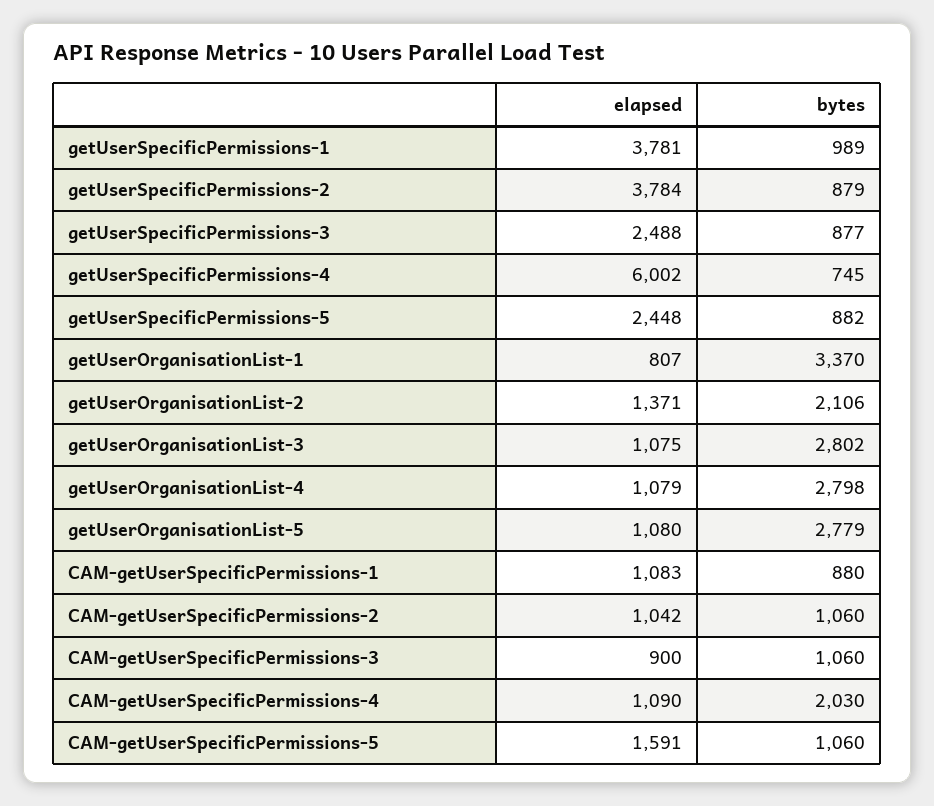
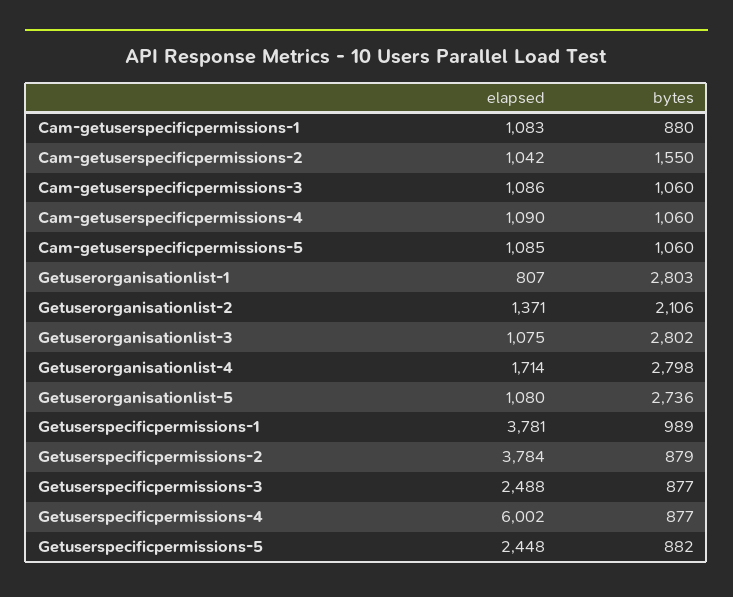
bytes, getUserSpecificPermissions-4: 745 -> 877
bytes, getUserOrganisationList-1: 3370 -> 2803
elapsed, getUserOrganisationList-4: 1079 -> 1714
bytes, getUserOrganisationList-5: 2779 -> 2736
bytes, CAM-getUserSpecificPermissions-2: 1060 -> 1550
elapsed, CAM-getUserSpecificPermissions-3: 900 -> 1086
bytes, CAM-getUserSpecificPermissions-4: 2030 -> 1060
elapsed, CAM-getUserSpecificPermissions-5: 1591 -> 1085

